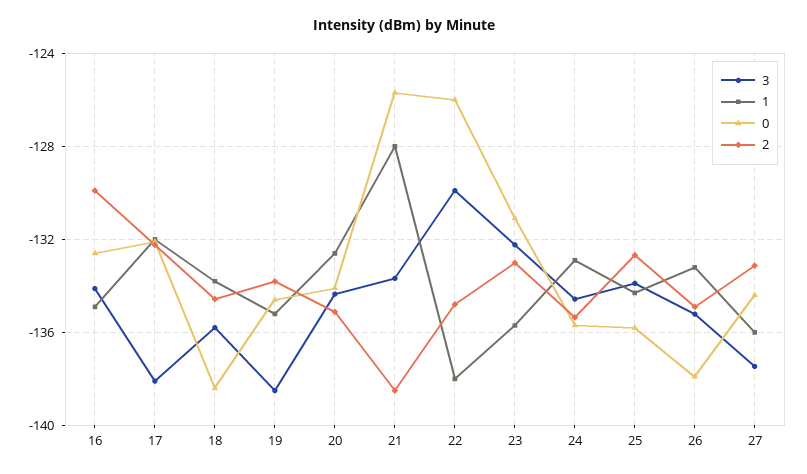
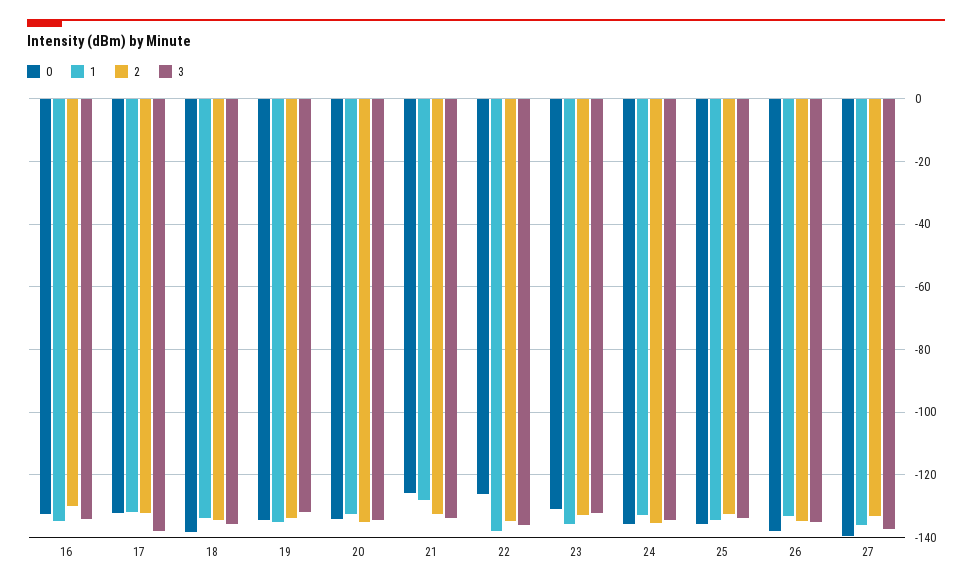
3, 19: -138.5 -> -132
2, 21: -138.5 -> -132
3, 22: -130 -> -136
0, 27: -134.5 -> -140

